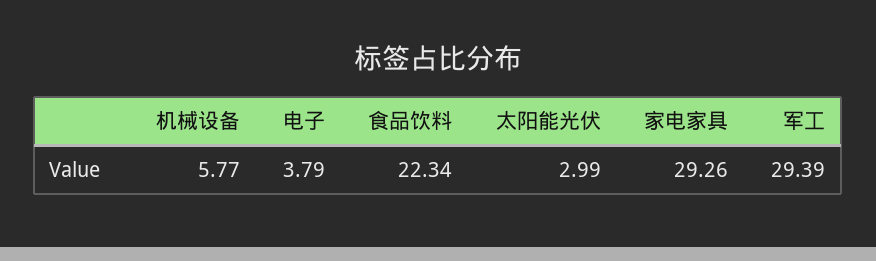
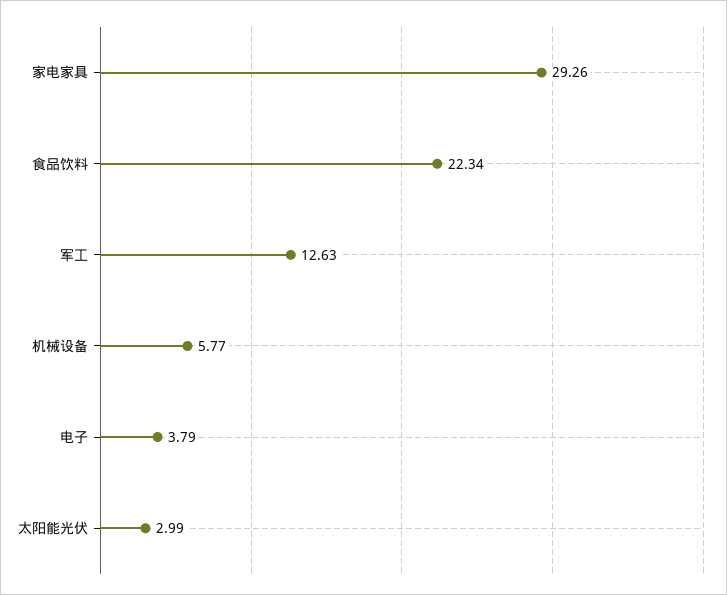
军工: 29.39 -> 12.63

